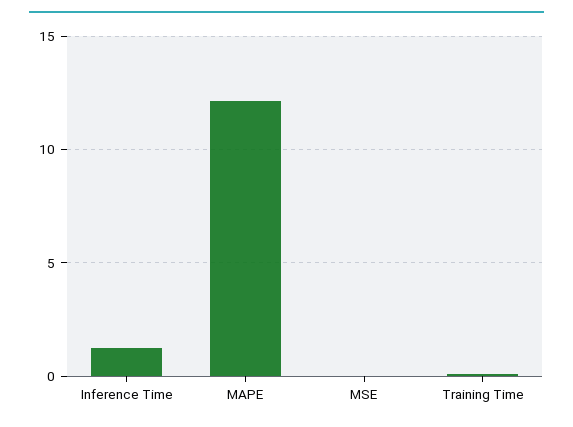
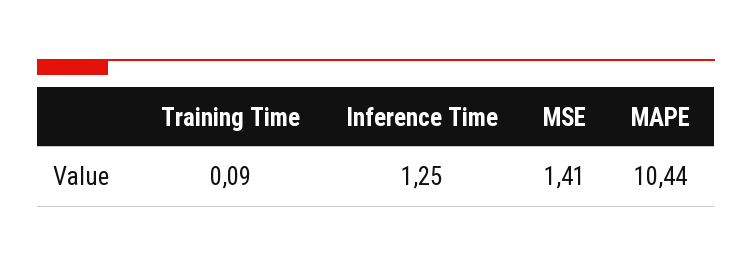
MAPE: 12 -> 10.44
MSE: 0 -> 1.41

